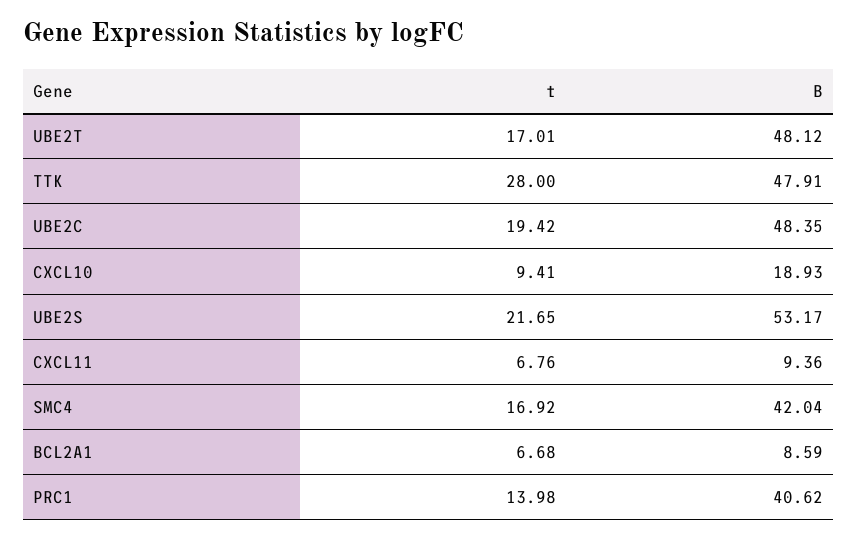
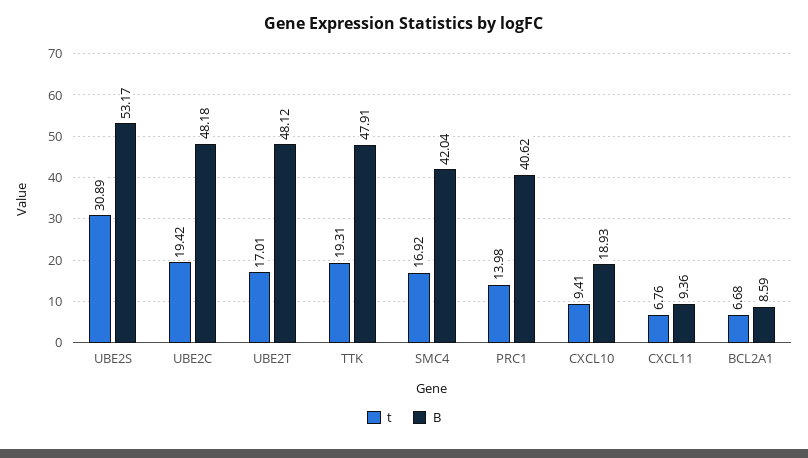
t, TTK: 28 -> 19.31
B, UBE2C: 48.35 -> 48.18
t, UBE2S: 21.65 -> 30.89

